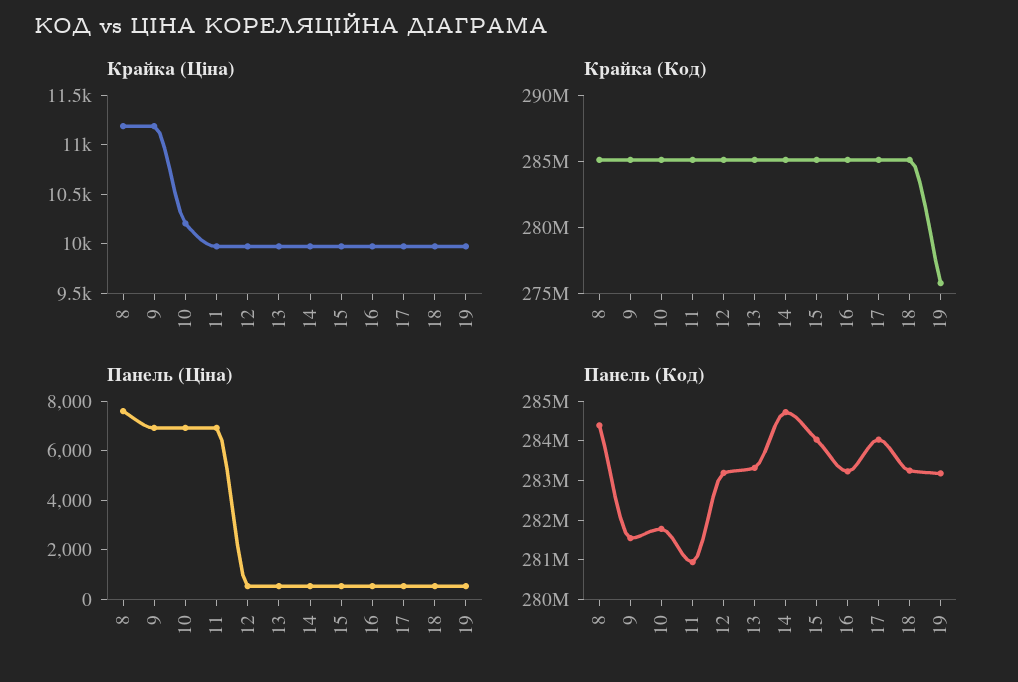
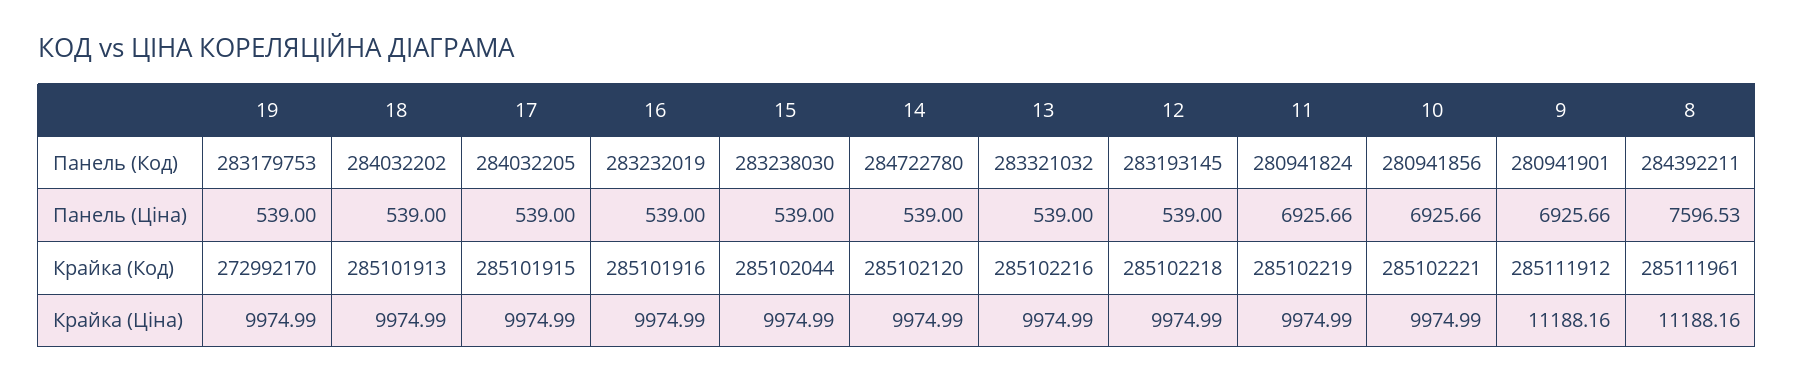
Крайка (Ціна), 10: 10200 -> 9974.99
Крайка (Код), 19: 276000000 -> 272992170
Панель (Код), 9: 281500000 -> 280941901
Панель (Код), 10: 281750000 -> 280941856
Панель (Код), 15: 284000000 -> 283238030
Панель (Код), 18: 283250000 -> 284032202

